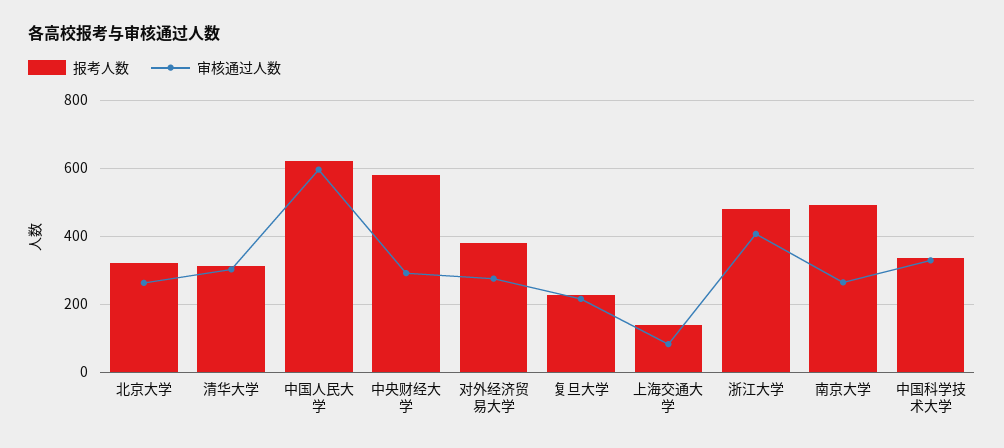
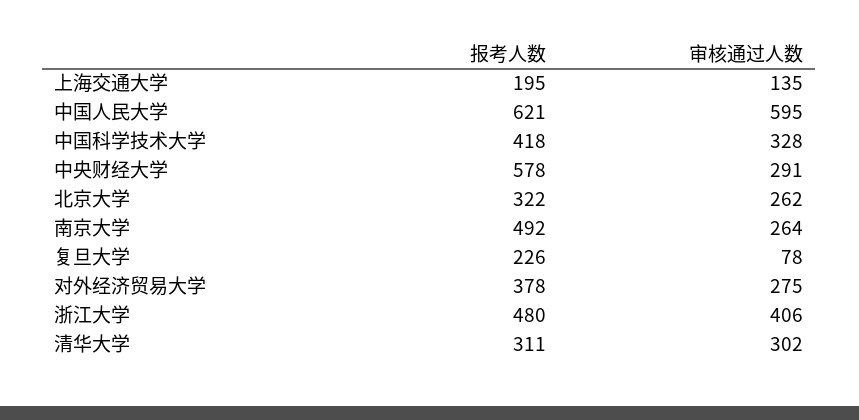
审核通过人数, 复旦大学: 220 -> 78
报考人数, 上海交通大学: 140 -> 195
审核通过人数, 上海交通大学: 80 -> 135
报考人数, 中国科学技术大学: 340 -> 418

